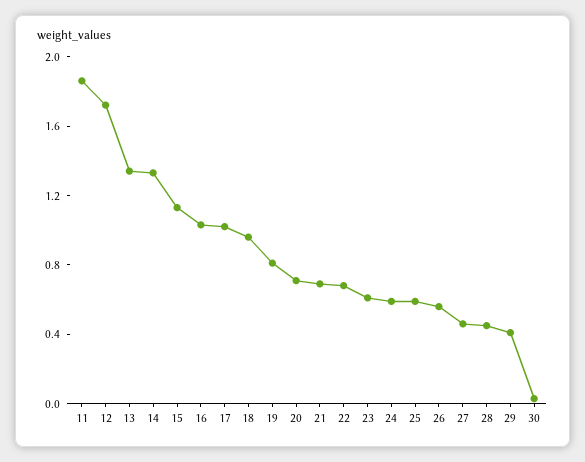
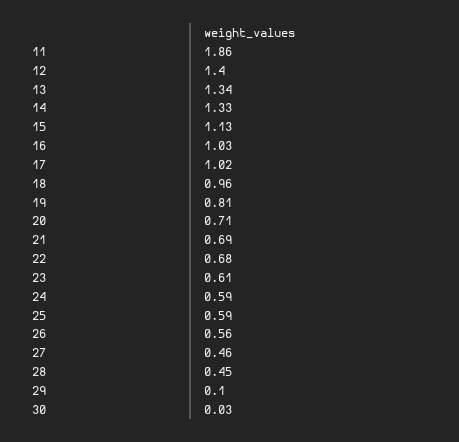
12: 1.7 -> 1.4
29: 0.4 -> 0.1

